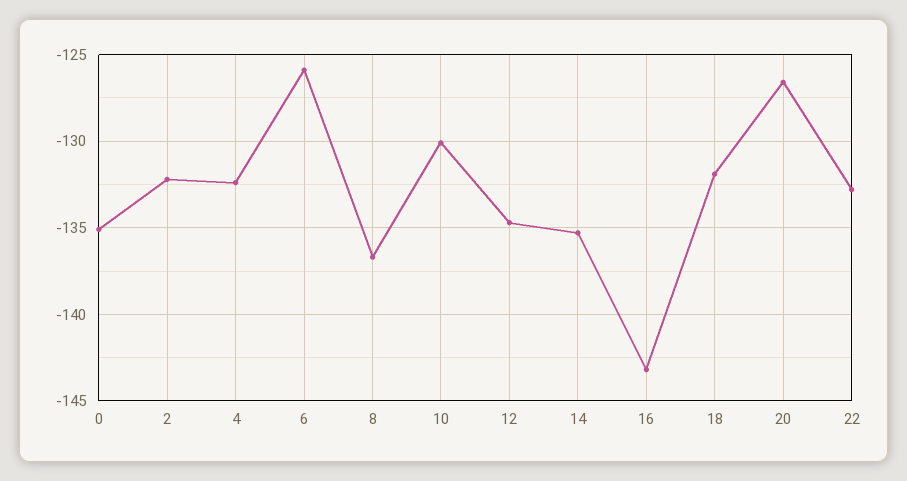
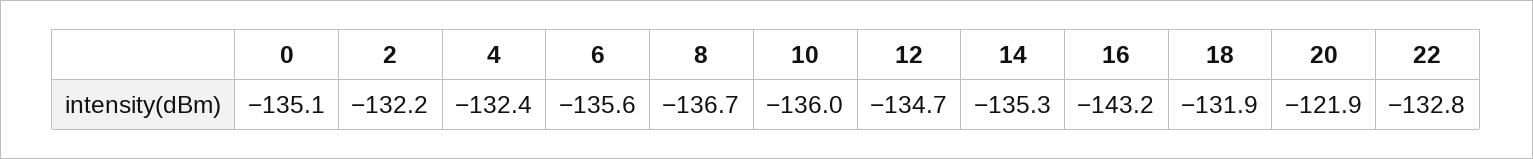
6: -126 -> -135.6
10: -130 -> -136
20: -126.5 -> -121.9

